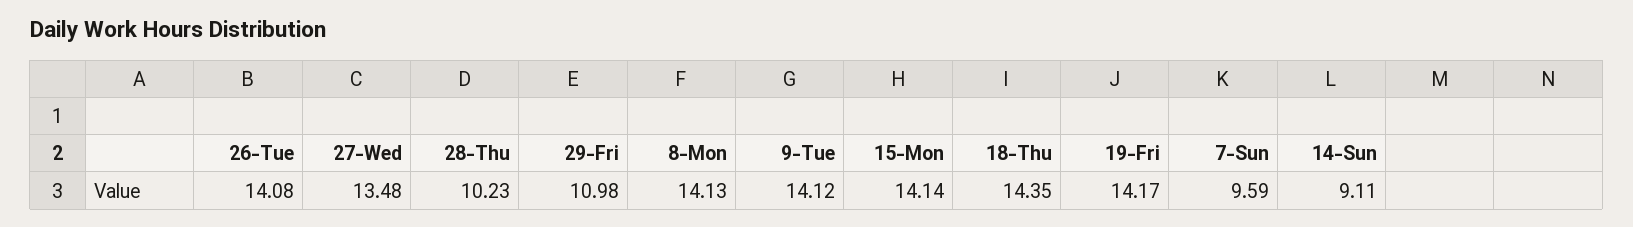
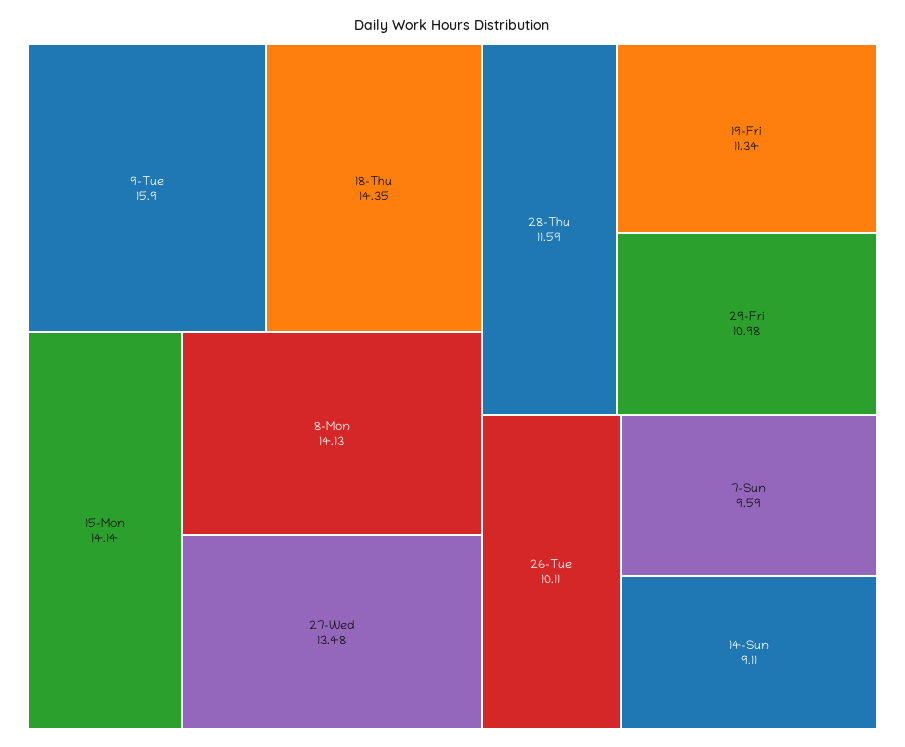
26-Tue: 14.08 -> 10.11
28-Thu: 10.23 -> 11.59
9-Tue: 14.12 -> 15.9
19-Fri: 14.17 -> 11.34

